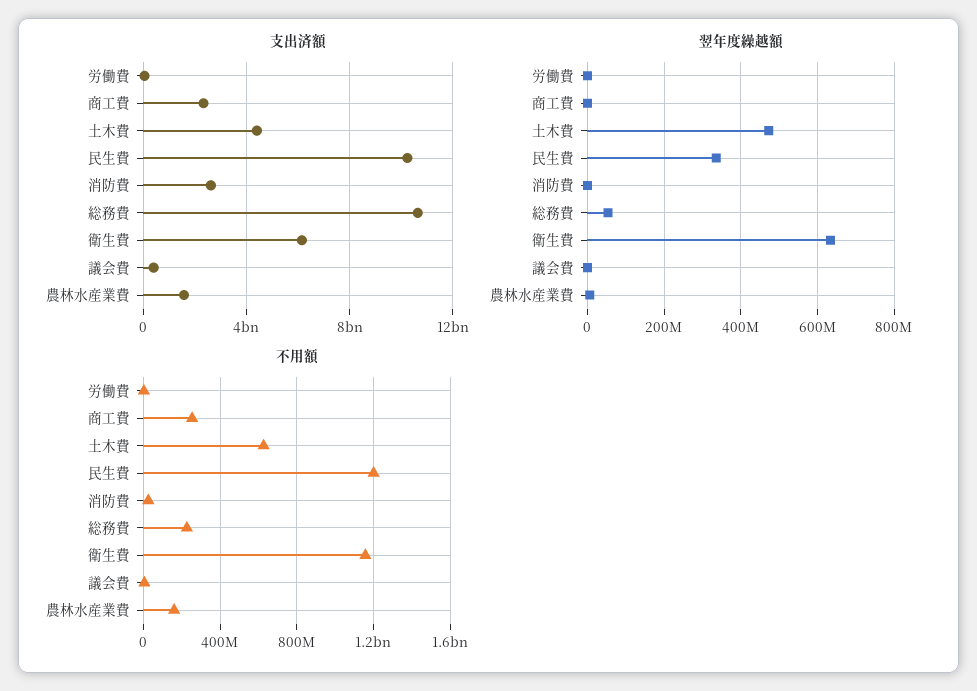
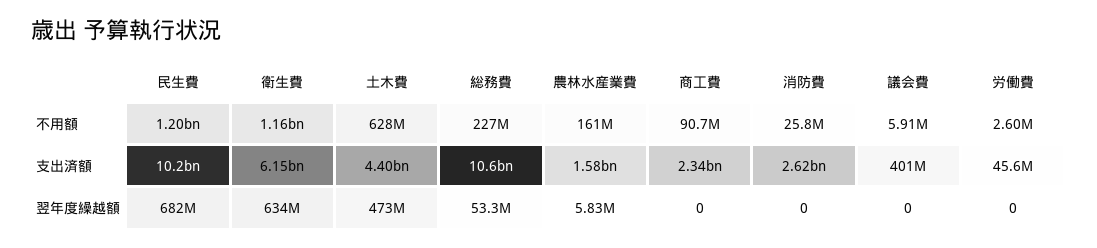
翌年度繰越額, 民生費: 340000000 -> 682000000
不用額, 商工費: 250000000 -> 90700000

